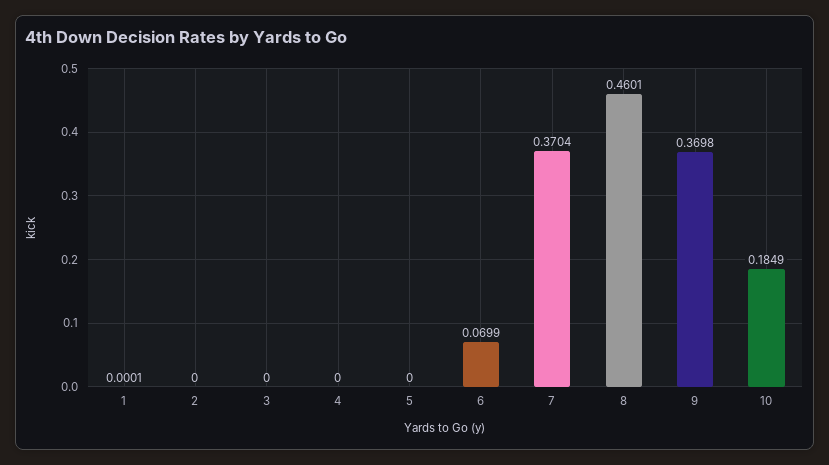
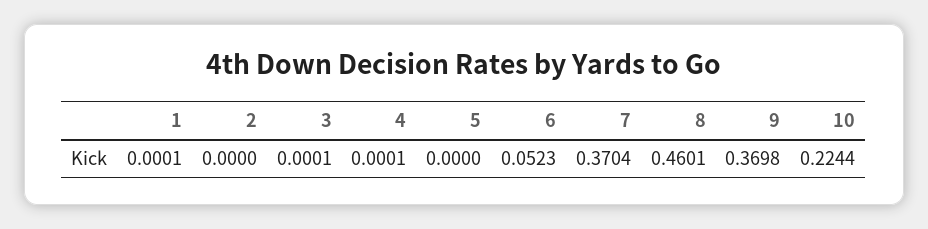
3: 0 -> 0.0001
4: 0 -> 0.0001
6: 0.0699 -> 0.0523
10: 0.1849 -> 0.2244

